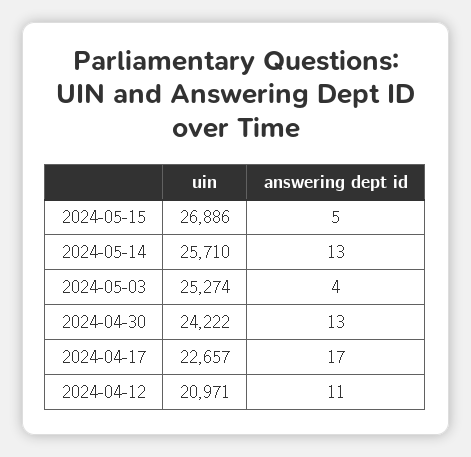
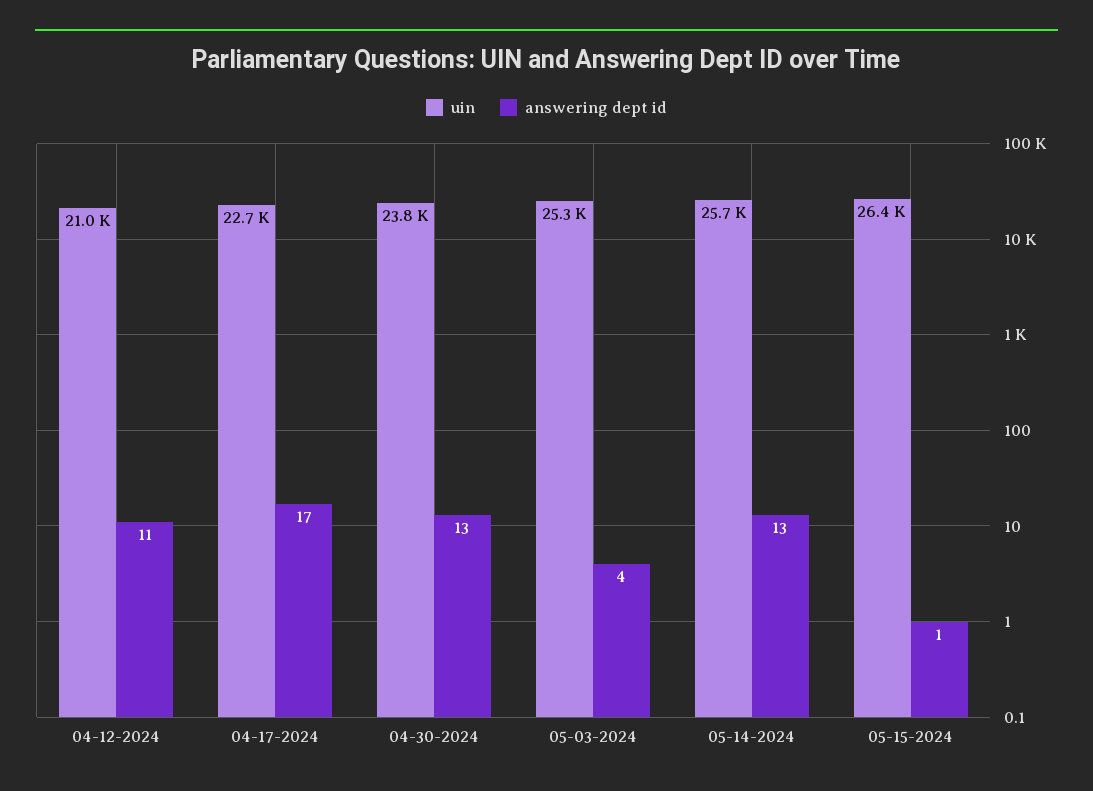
uin, 2024-05-15: 26886 -> 26400
answering dept id, 2024-05-15: 5 -> 1
uin, 2024-04-30: 24222 -> 23800

